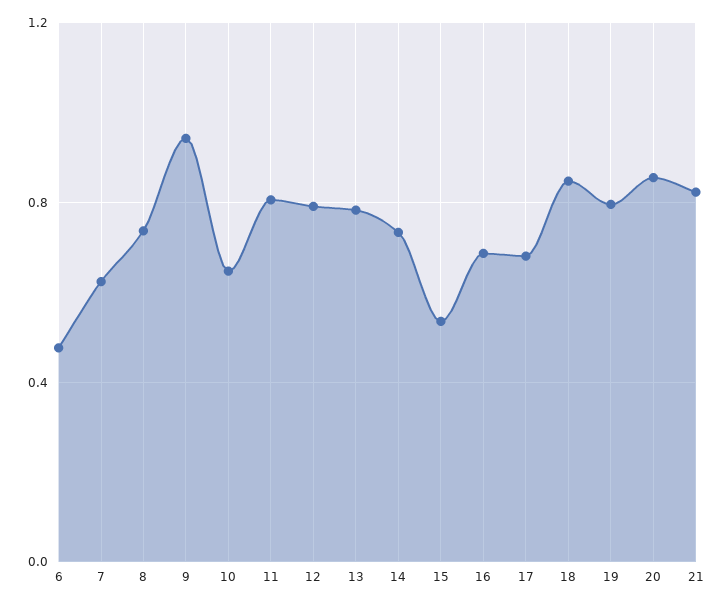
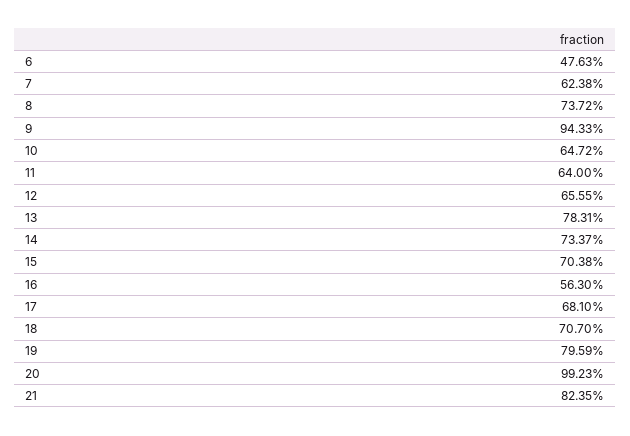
11: 0.8 -> 0.64
12: 0.8 -> 0.6555
15: 0.55 -> 0.7038
16: 0.7 -> 0.563
18: 0.85 -> 0.707
20: 0.85 -> 0.9923

